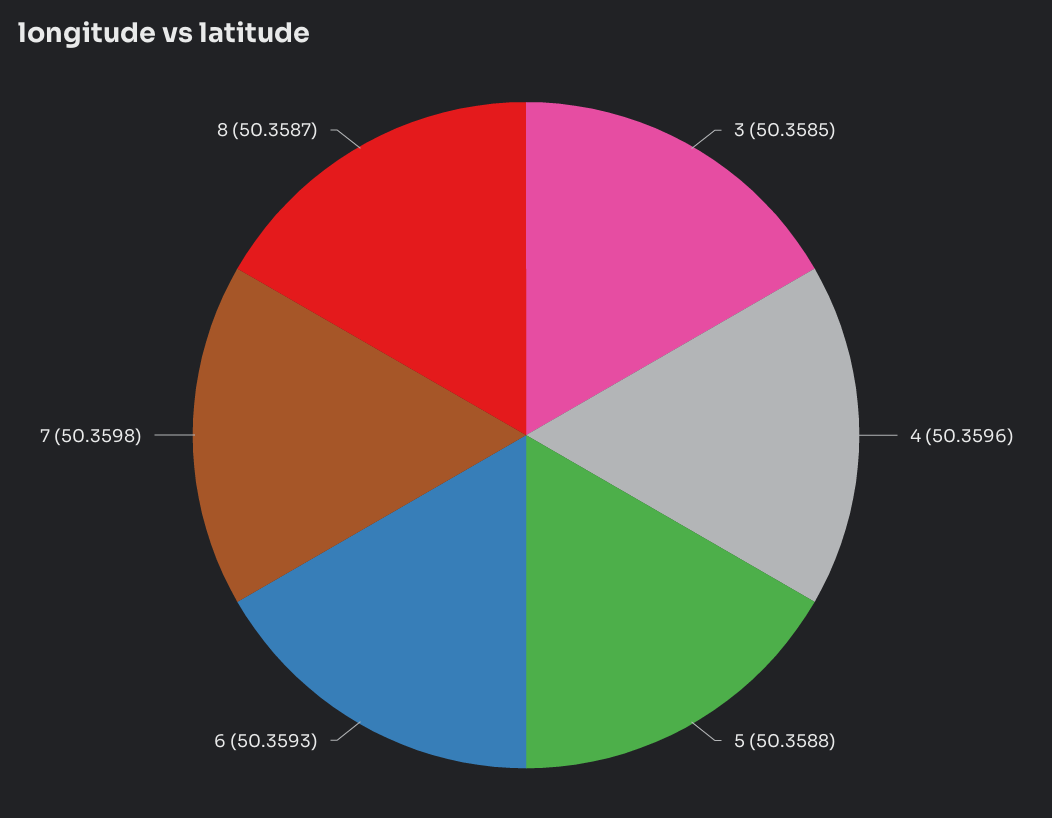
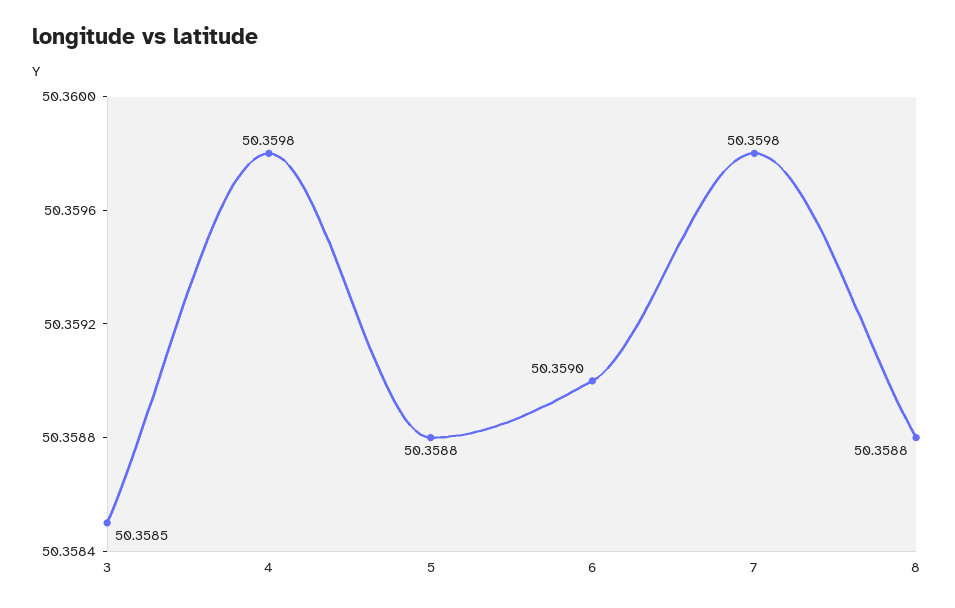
4: 50.3596 -> 50.3598
6: 50.3593 -> 50.359
8: 50.3587 -> 50.3588

